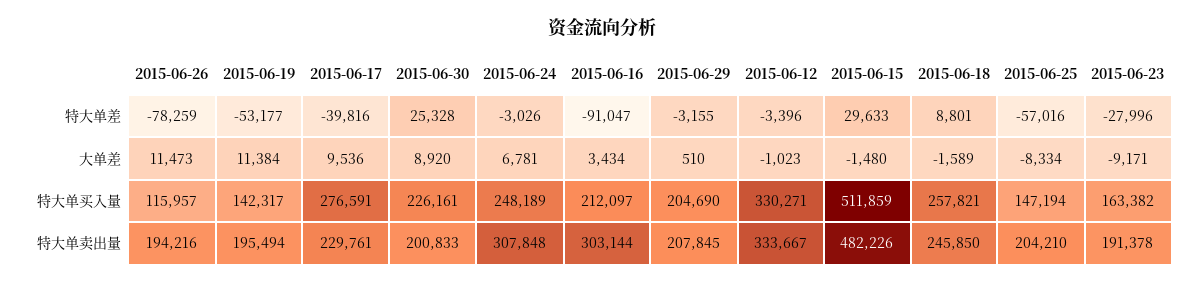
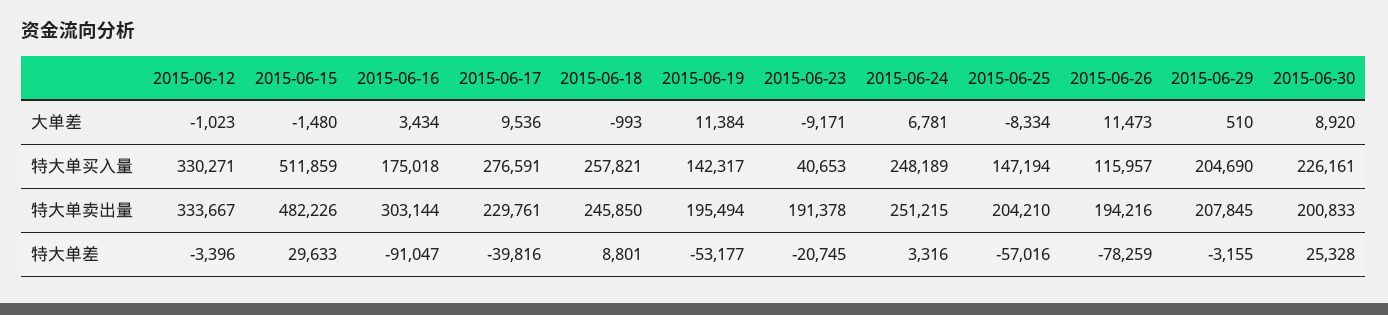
2015-06-24, 特大单差: -3026 -> 3316
2015-06-23, 特大单差: -27996 -> -20745
2015-06-18, 大单差: -1589 -> -993
2015-06-16, 特大单买入量: 212097 -> 175018
2015-06-23, 特大单买入量: 163382 -> 40653
2015-06-24, 特大单卖出量: 307848 -> 251215

